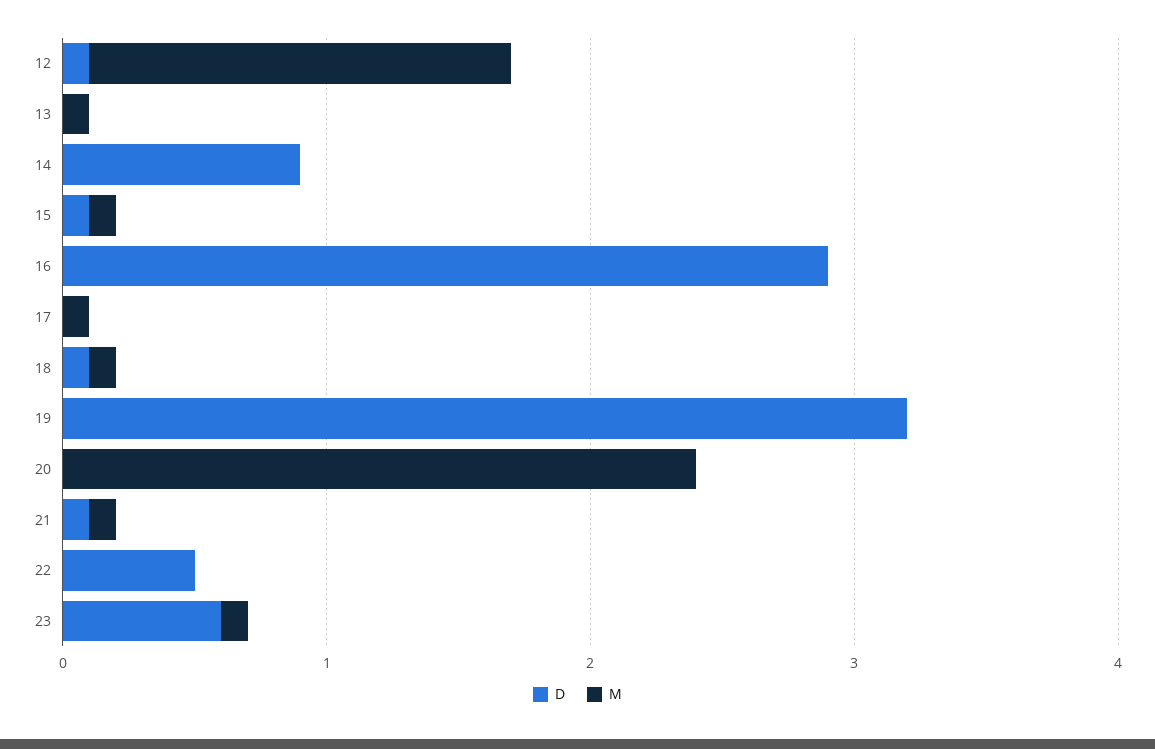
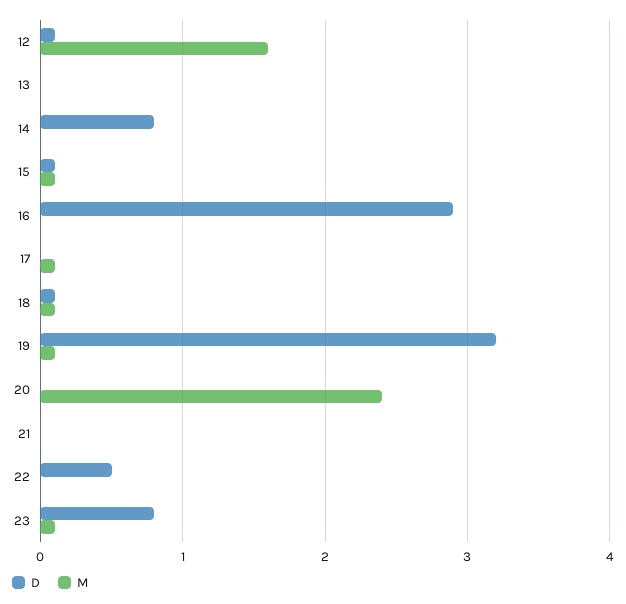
M, 13: 0.1 -> 0
D, 14: 0.9 -> 0.8
M, 19: 0 -> 0.1
D, 21: 0.1 -> 0
M, 21: 0.1 -> 0
D, 23: 0.6 -> 0.8

